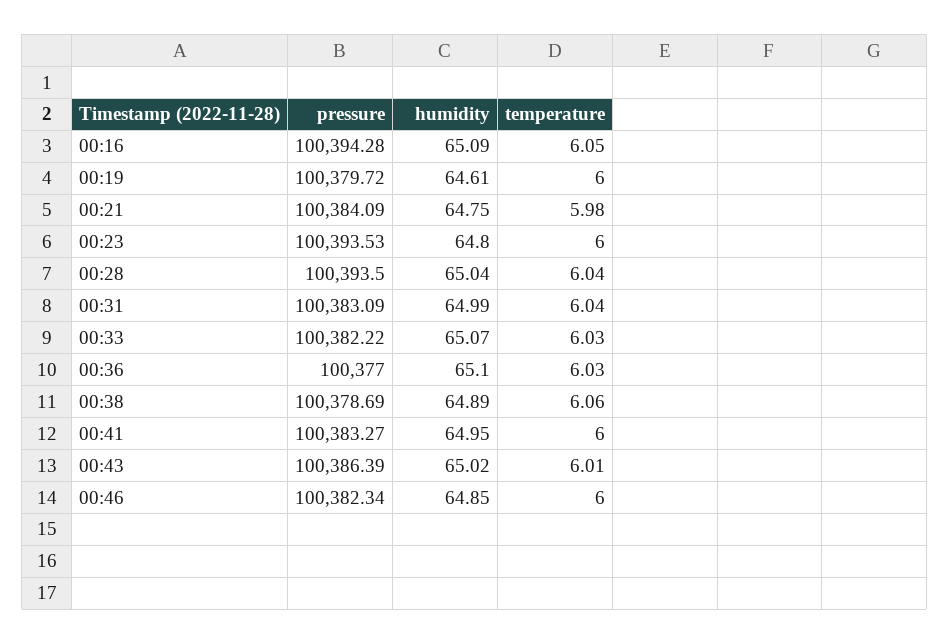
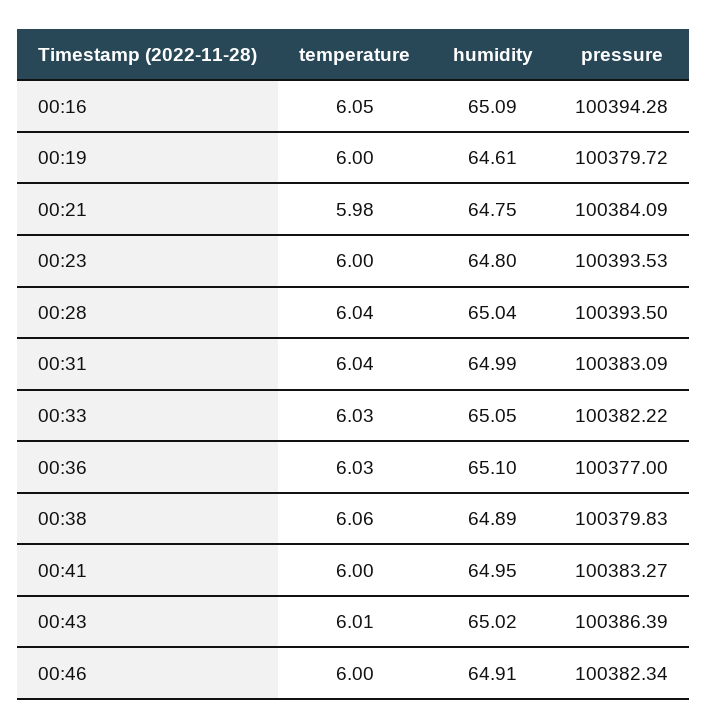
humidity, 00:33: 65.07 -> 65.05
pressure, 00:38: 100378.69 -> 100379.83
humidity, 00:46: 64.85 -> 64.91

